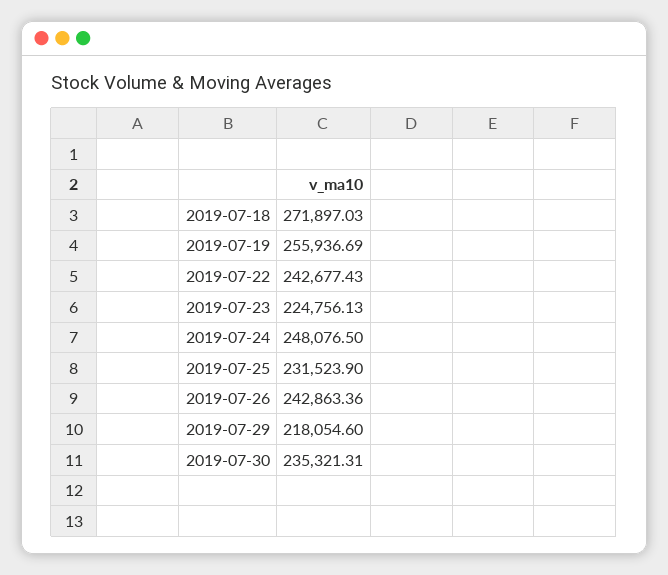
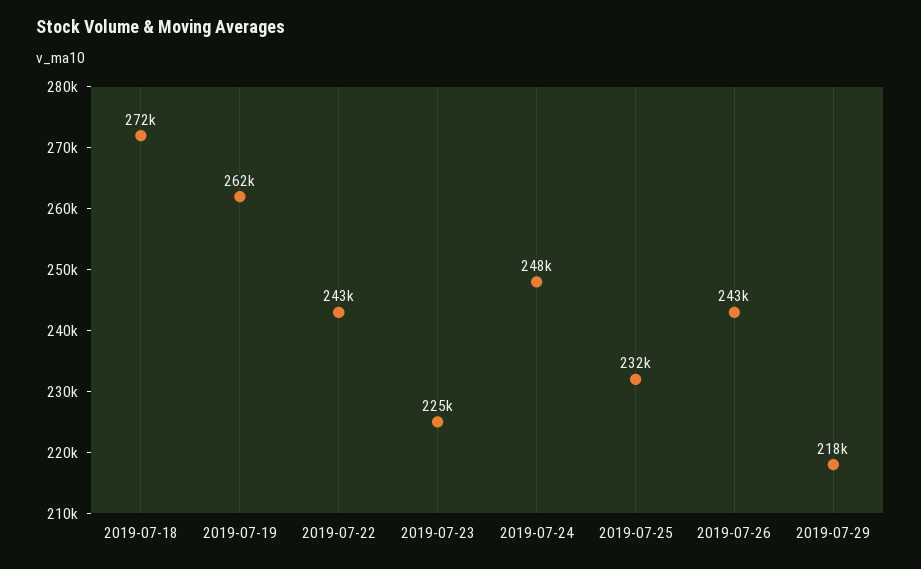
2019-07-19: 255936.69 -> 262000
2019-07-30: 235321.31 -> none

